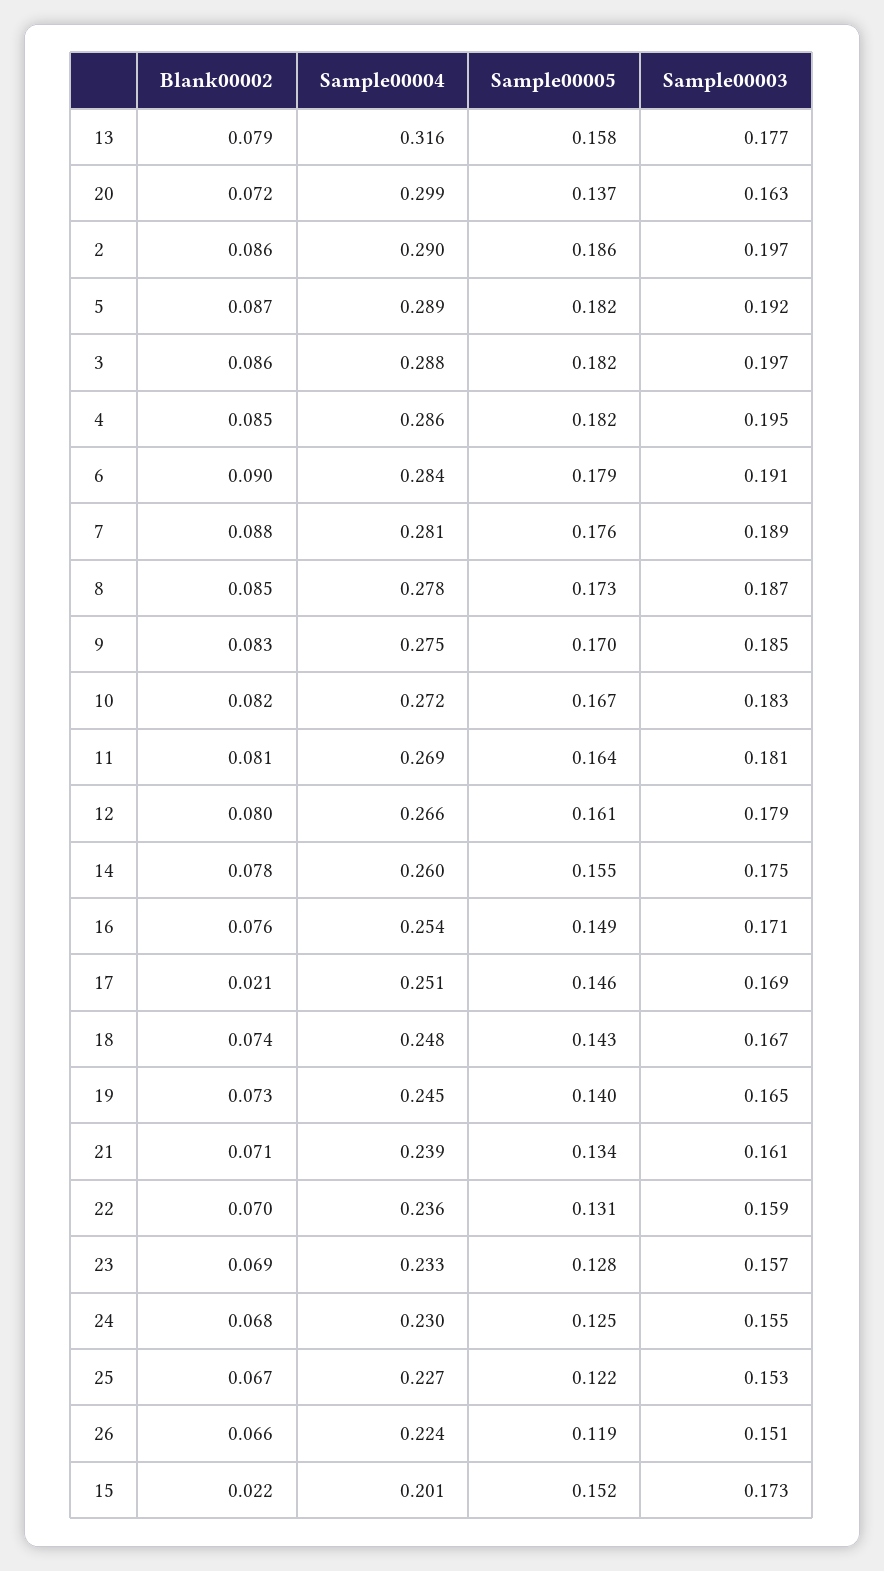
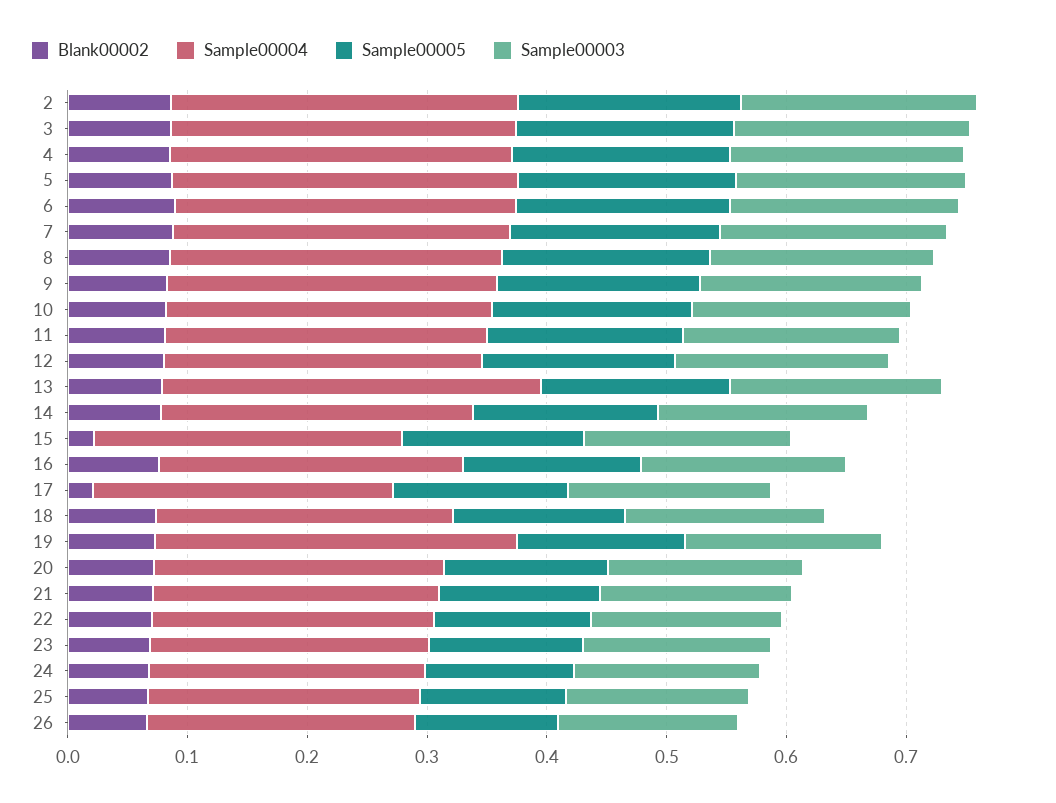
Sample00004, 20: 0.299 -> 0.24
Sample00004, 19: 0.245 -> 0.3
Sample00004, 15: 0.201 -> 0.26

